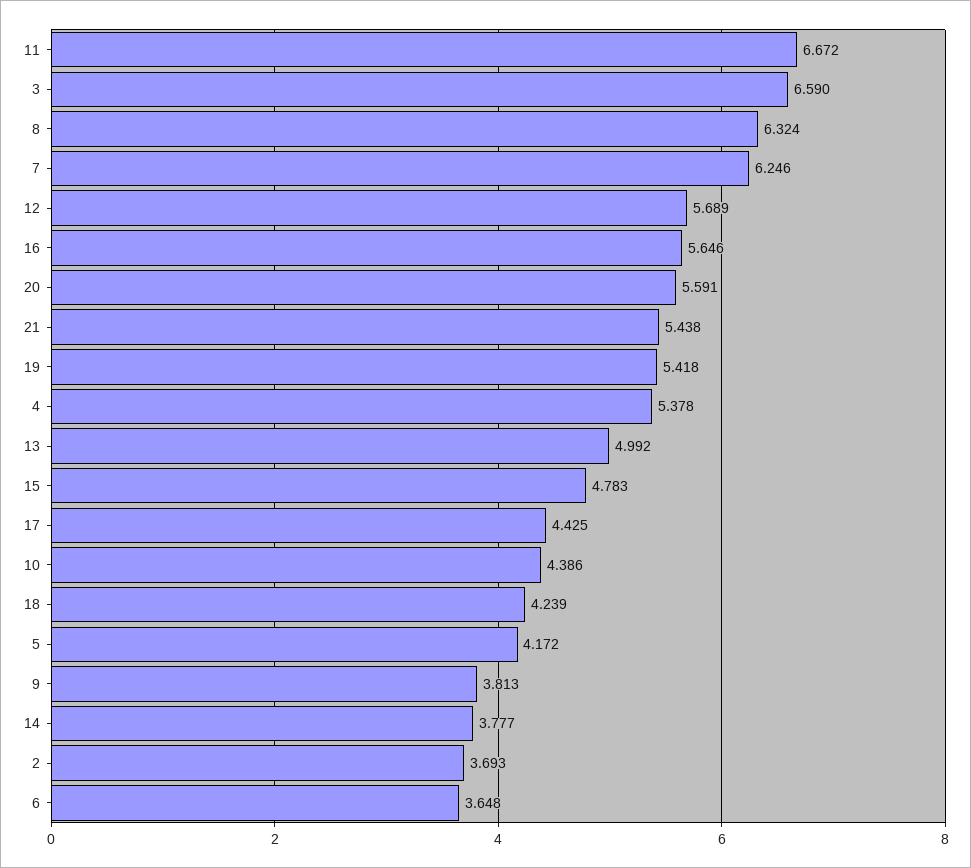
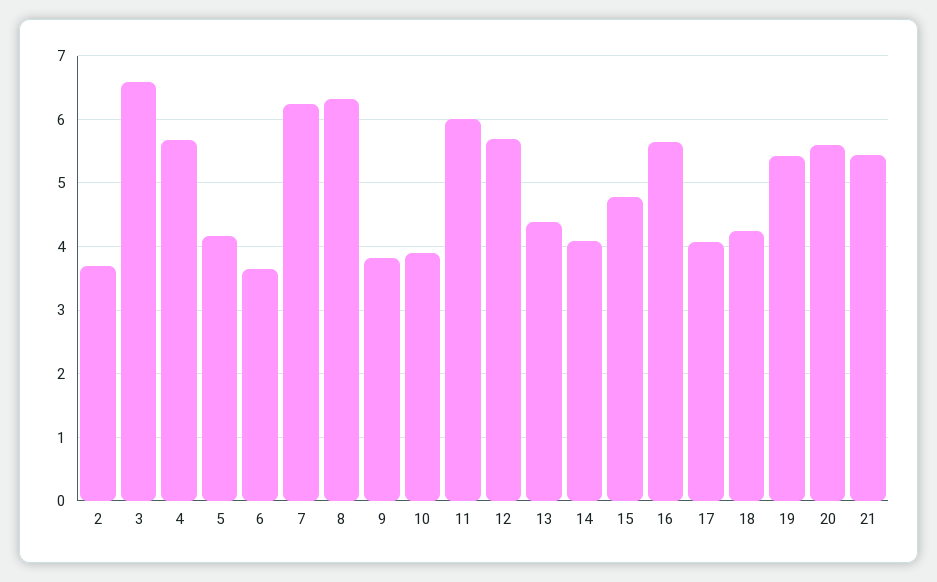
11: 6.672 -> 6
4: 5.378 -> 5.7
13: 4.992 -> 4.4
17: 4.425 -> 4.1
10: 4.386 -> 3.9
14: 3.777 -> 4.1

